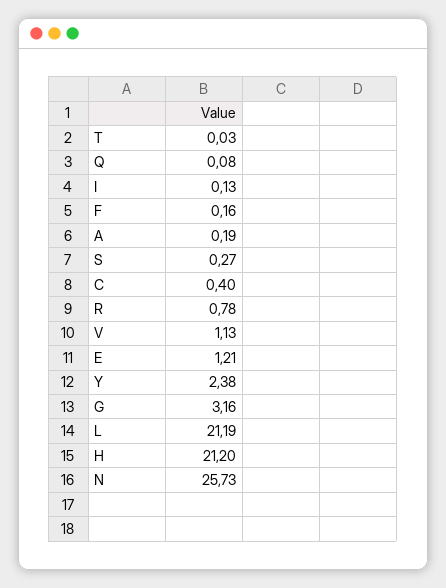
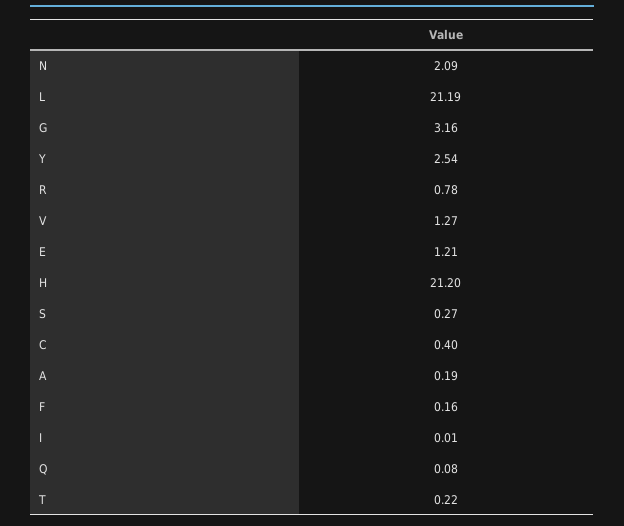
T: 0.03 -> 0.22
I: 0.13 -> 0.01
V: 1.13 -> 1.27
Y: 2.38 -> 2.54
N: 25.73 -> 2.09

